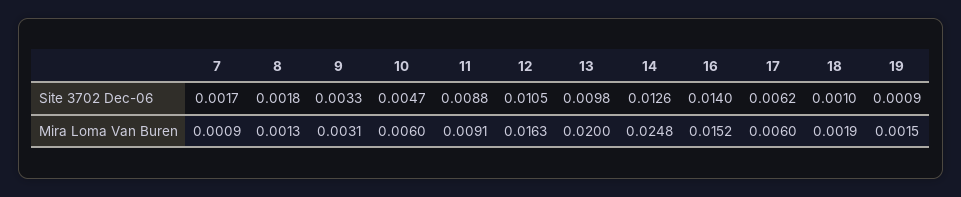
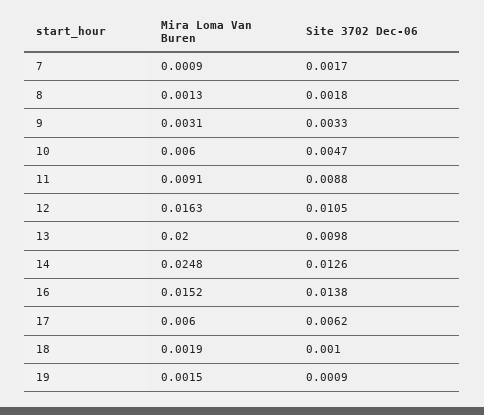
16, Site 3702 Dec-06: 0.014 -> 0.0138

